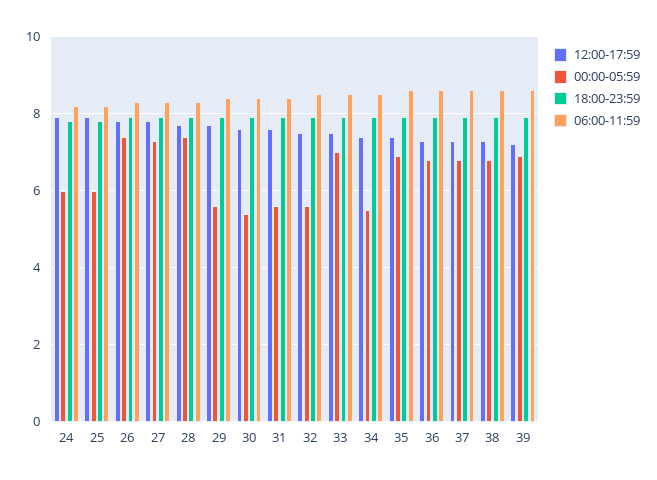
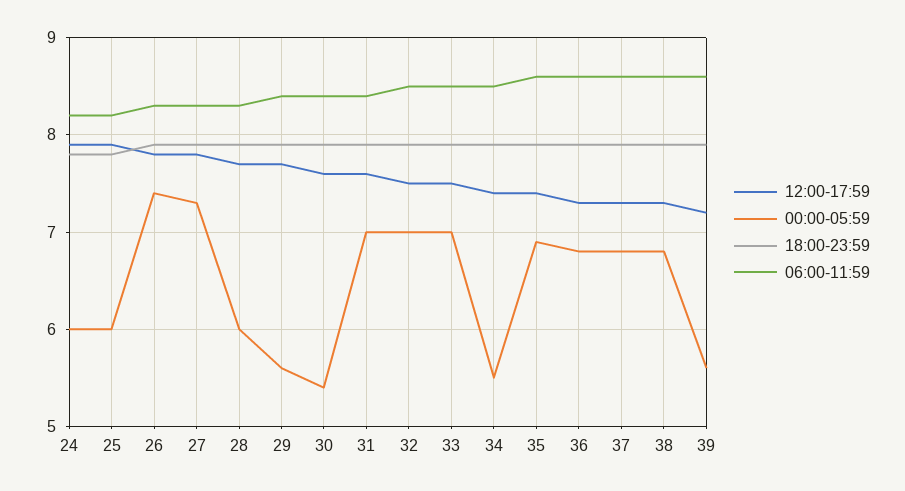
00:00-05:59, 28: 7.5 -> 6
00:00-05:59, 31: 5.5 -> 7
00:00-05:59, 32: 5.5 -> 7
00:00-05:59, 39: 7 -> 5.6

